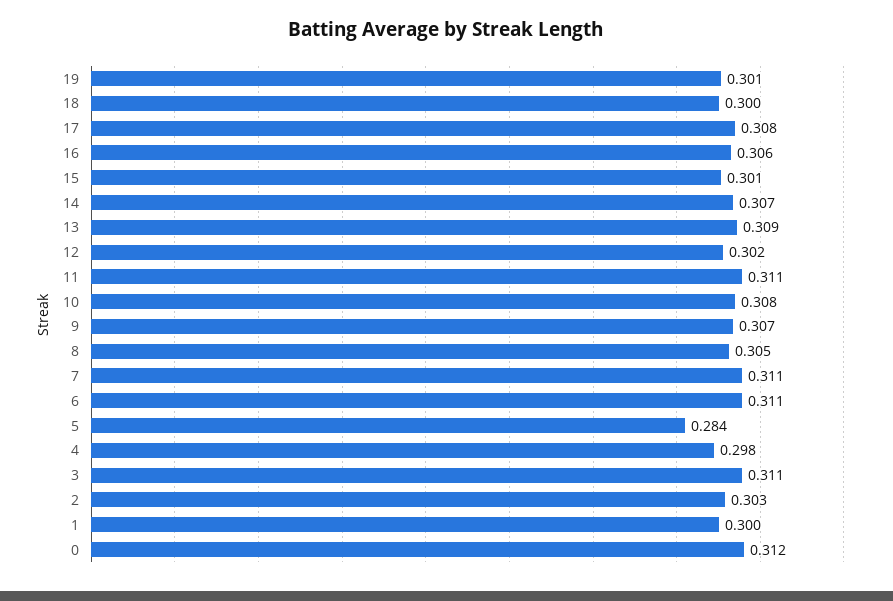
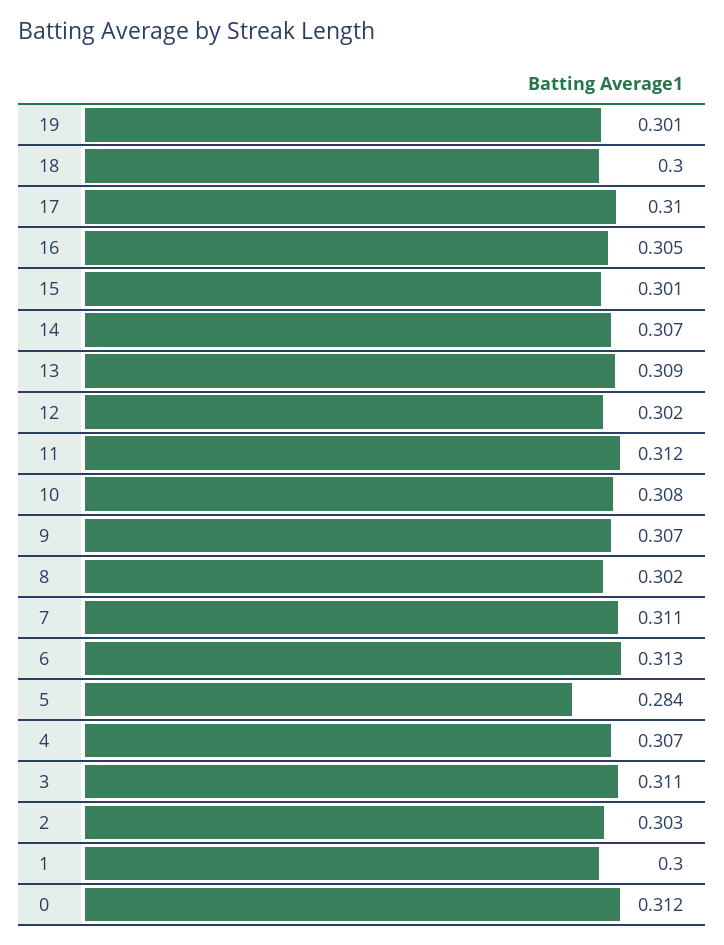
17: 0.308 -> 0.31
16: 0.306 -> 0.305
11: 0.311 -> 0.312
8: 0.305 -> 0.302
6: 0.311 -> 0.313
4: 0.298 -> 0.307

